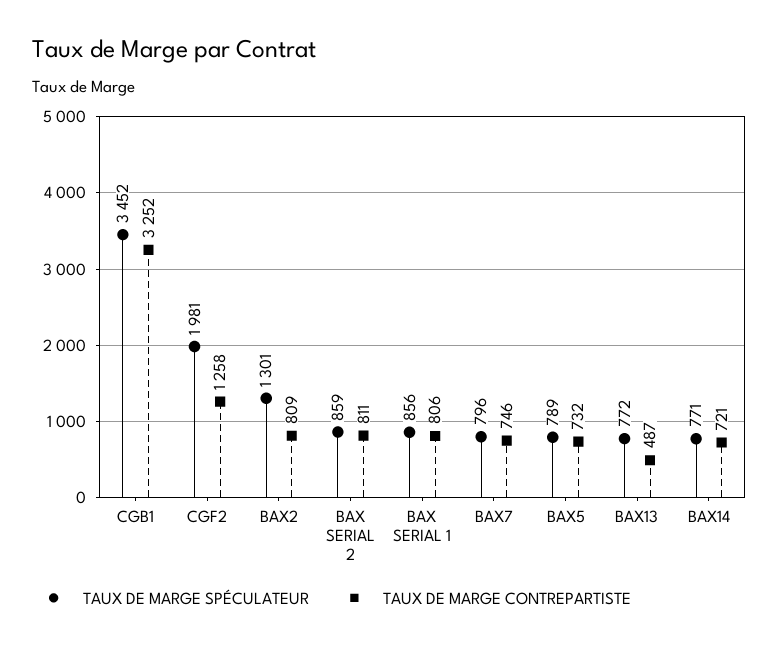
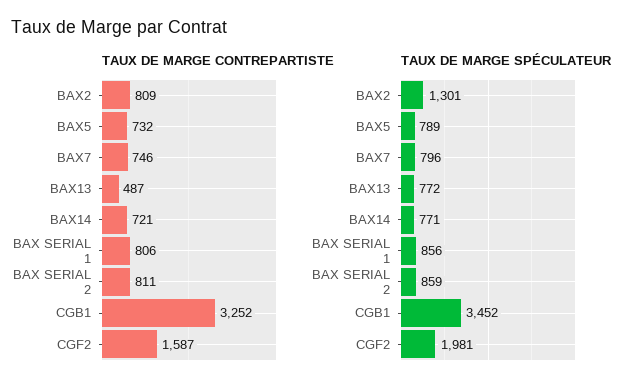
TAUX DE MARGE CONTREPARTISTE, CGF2: 1258 -> 1587

